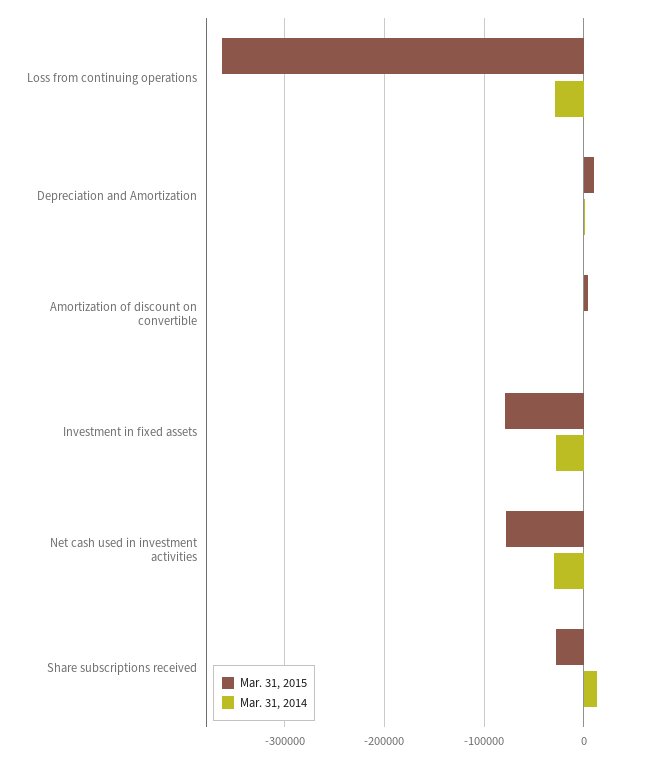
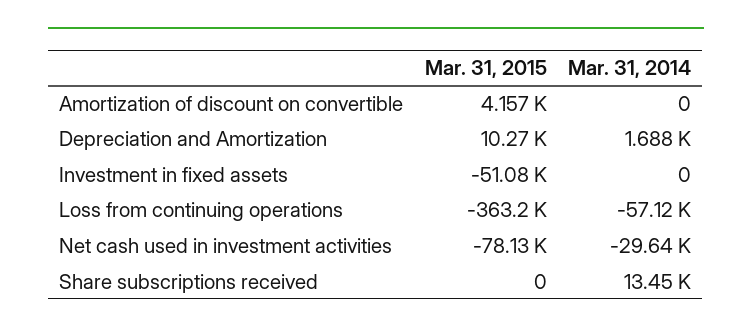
Mar. 31, 2014, Loss from continuing operations: -30000 -> -57120
Mar. 31, 2015, Investment in fixed assets: -80000 -> -51080
Mar. 31, 2014, Investment in fixed assets: -30000 -> 0
Mar. 31, 2015, Share subscriptions received: -30000 -> 0

